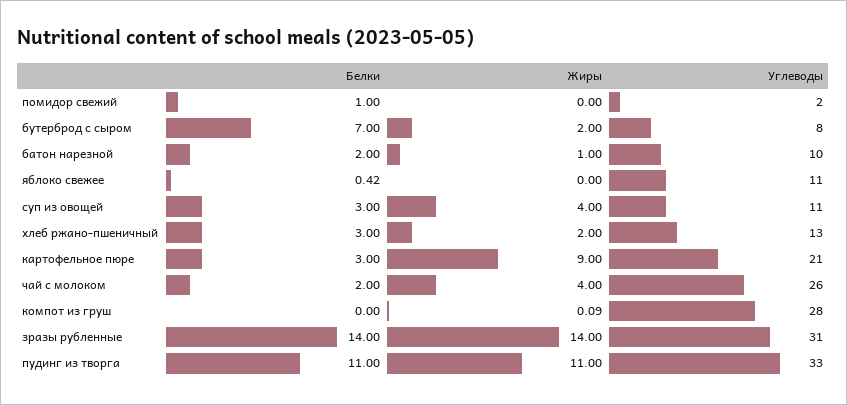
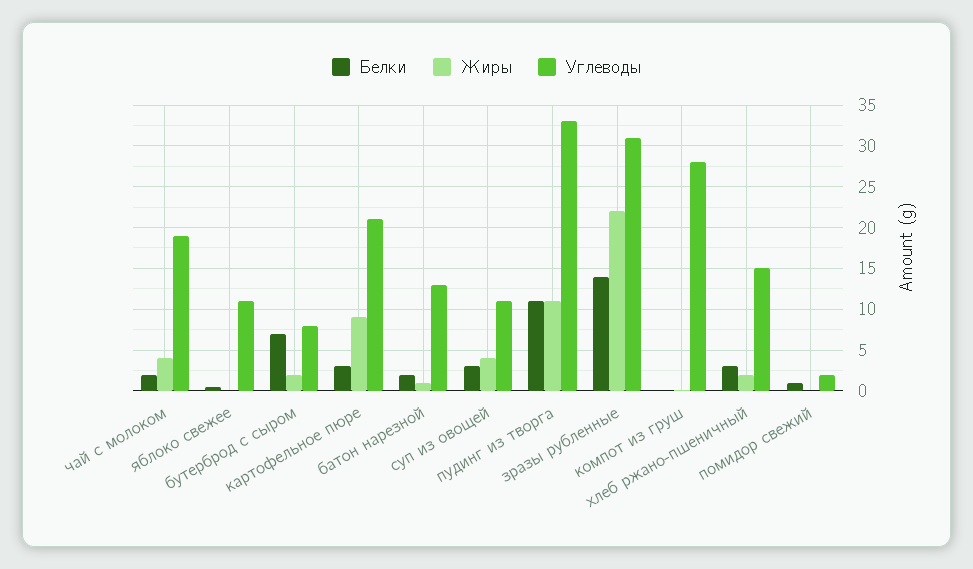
Углеводы, батон нарезной: 10 -> 13
Углеводы, хлеб ржано-пшеничный: 13 -> 15
Углеводы, чай с молоком: 26 -> 19
Жиры, зразы рубленные: 14 -> 22

